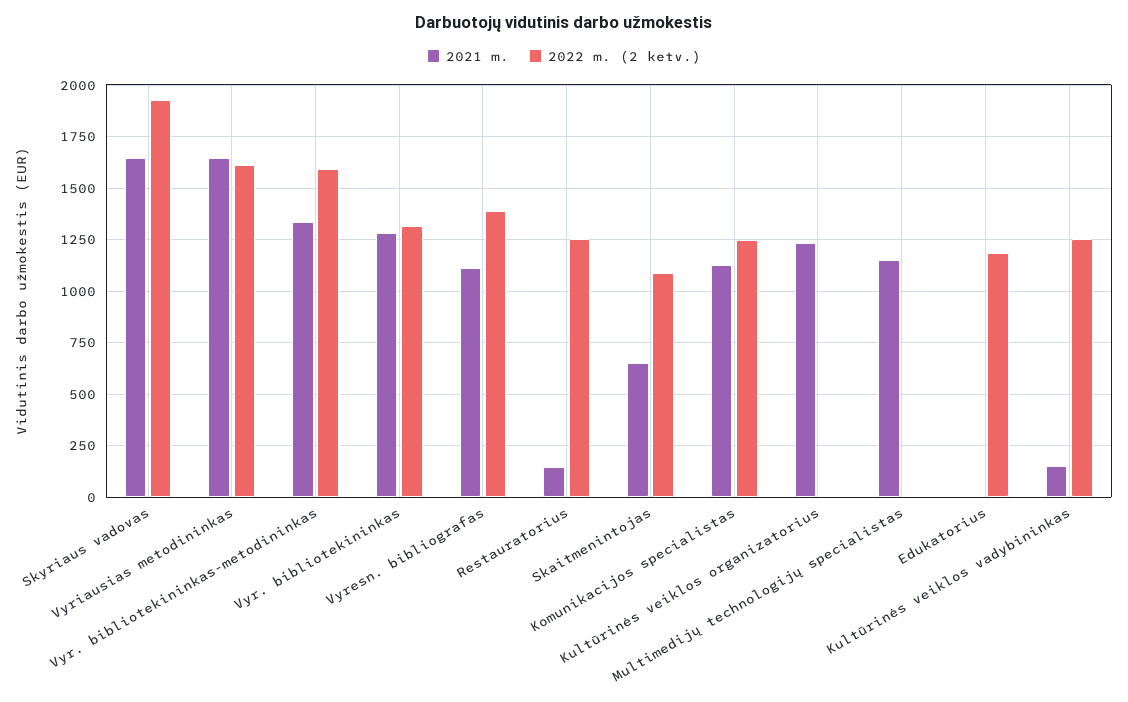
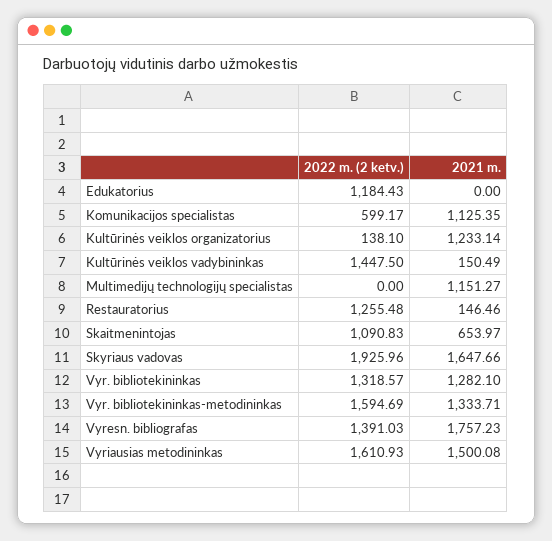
2021 m., Vyriausias metodininkas: 1650 -> 1500.08
2021 m., Vyresn. bibliografas: 1100 -> 1757.23
2022 m. (2 ketv.), Komunikacijos specialistas: 1250 -> 599.17
2022 m. (2 ketv.), Kultūrinės veiklos organizatorius: 0 -> 138.1
2022 m. (2 ketv.), Kultūrinės veiklos vadybininkas: 1250 -> 1447.5

